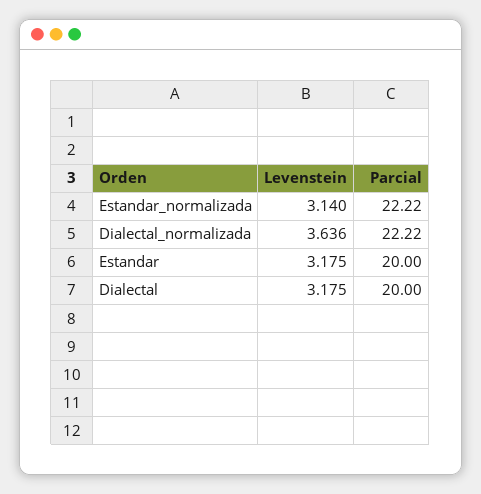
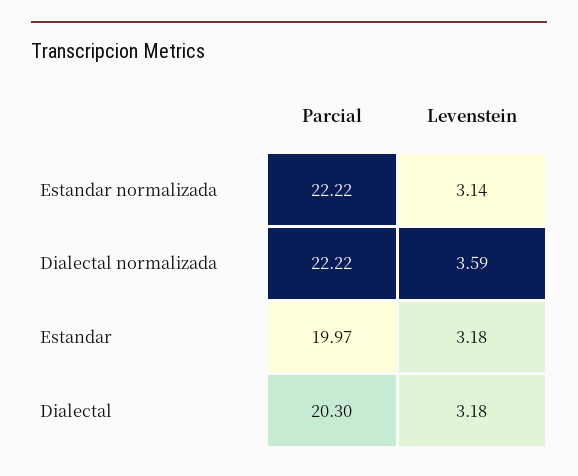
Levenstein, Dialectal_normalizada: 3.636 -> 3.59
Parcial, Estandar: 20 -> 19.97
Parcial, Dialectal: 20 -> 20.3

